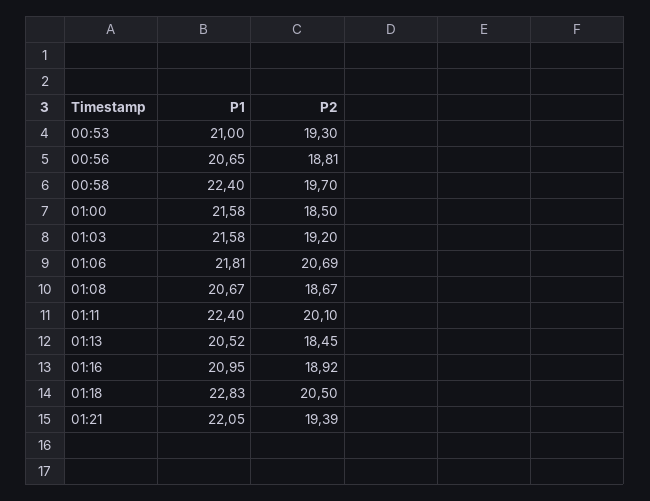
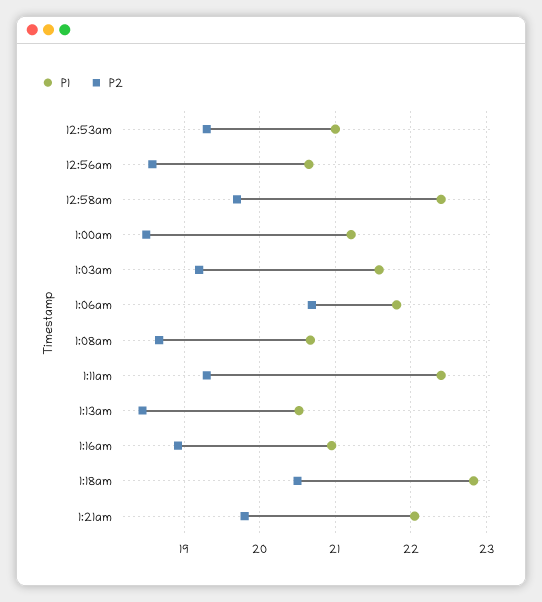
P2, 00:56: 18.81 -> 18.6
P1, 01:00: 21.58 -> 21.2
P2, 01:11: 20.1 -> 19.3
P2, 01:21: 19.39 -> 19.8

